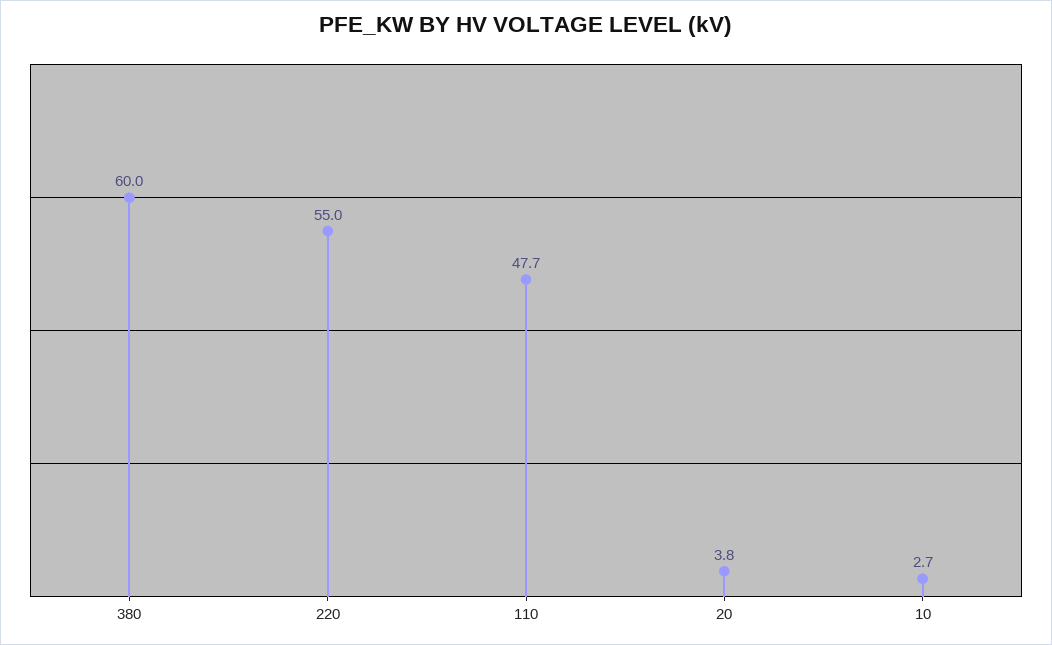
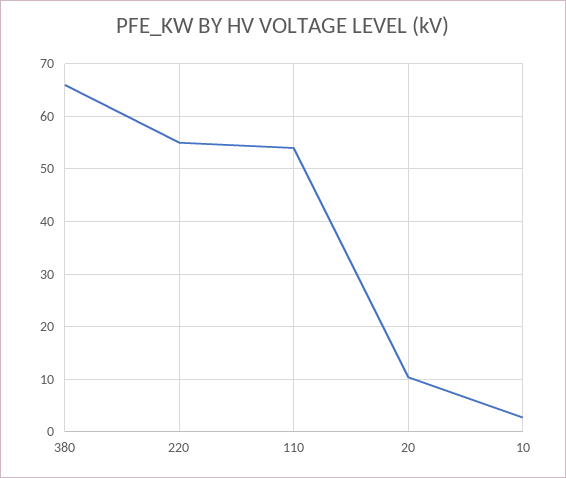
380: 60 -> 66
110: 47.7 -> 54
20: 3.8 -> 10

